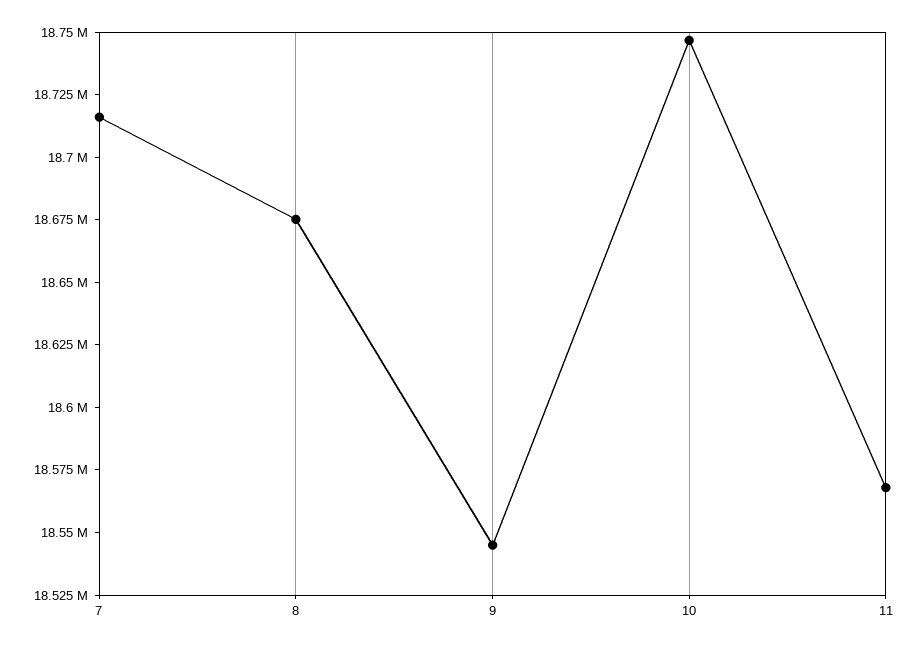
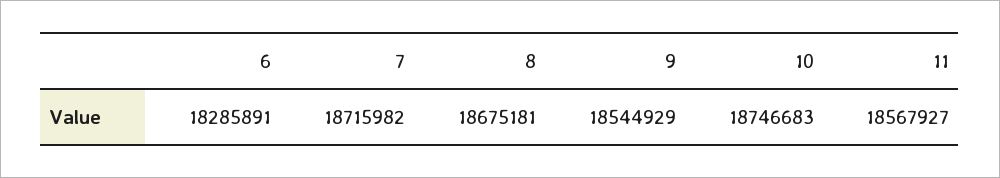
6: none -> 18285891

